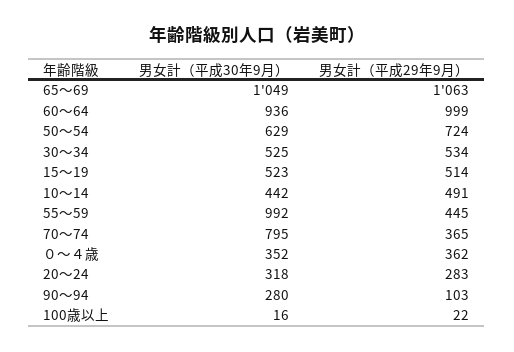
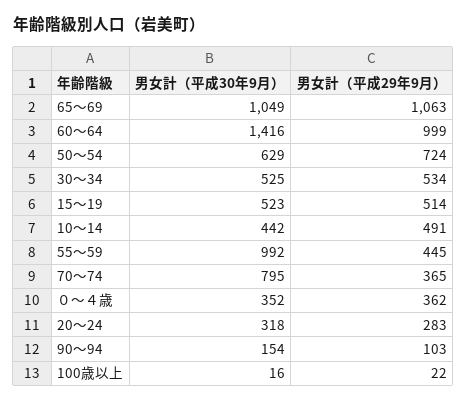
男女計（平成30年9月）, 60～64: 936 -> 1416
男女計（平成30年9月）, 90～94: 280 -> 154

